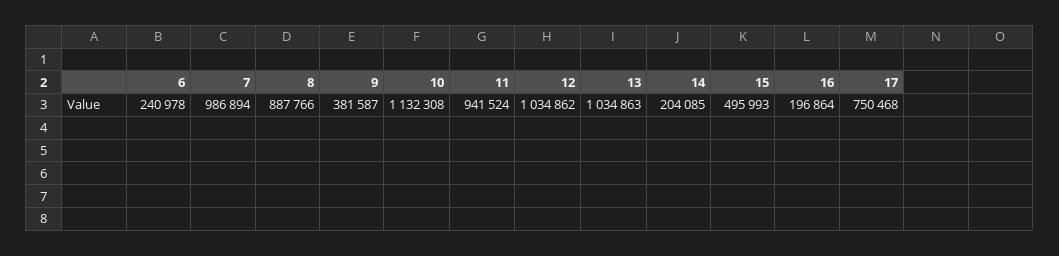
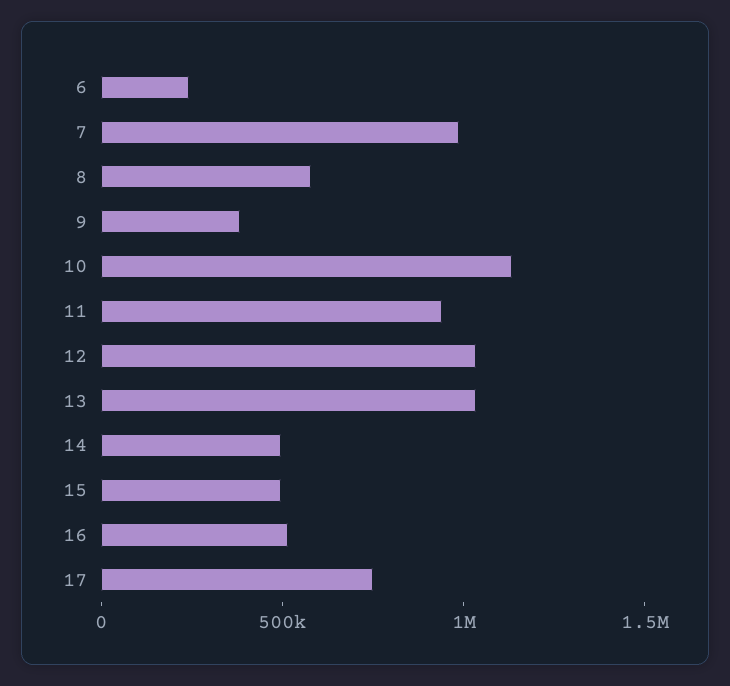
8: 887766 -> 600000
14: 204085 -> 500000
16: 196864 -> 500000

